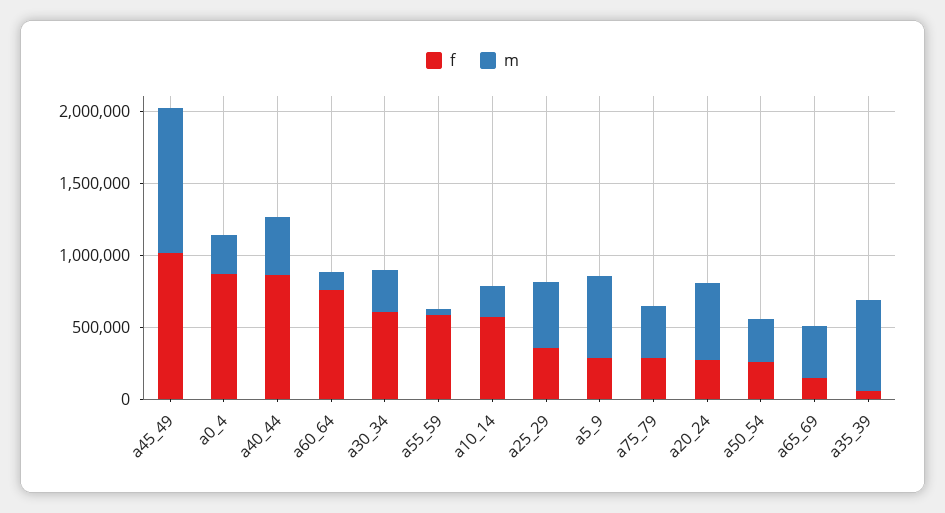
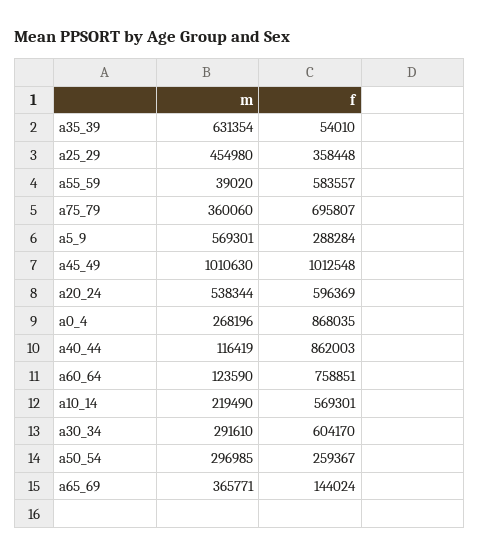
m, a40_44: 400000 -> 116419
f, a75_79: 300000 -> 695807
f, a20_24: 300000 -> 596369

